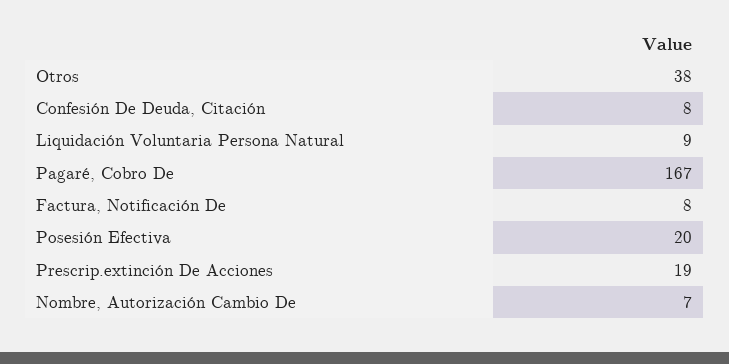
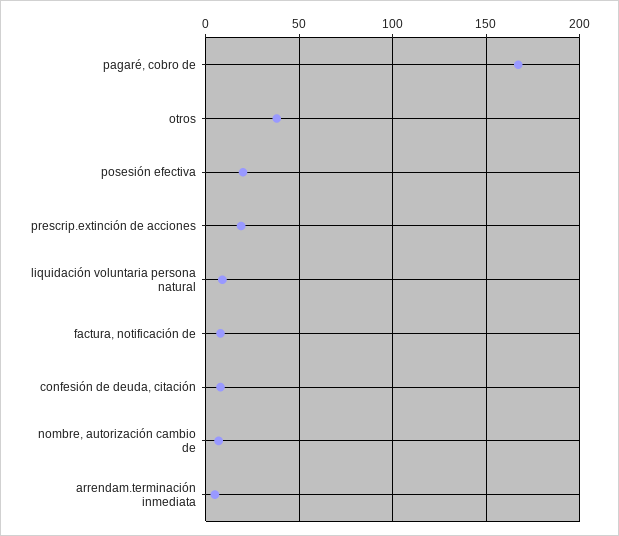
arrendam.terminación inmediata: none -> 5

